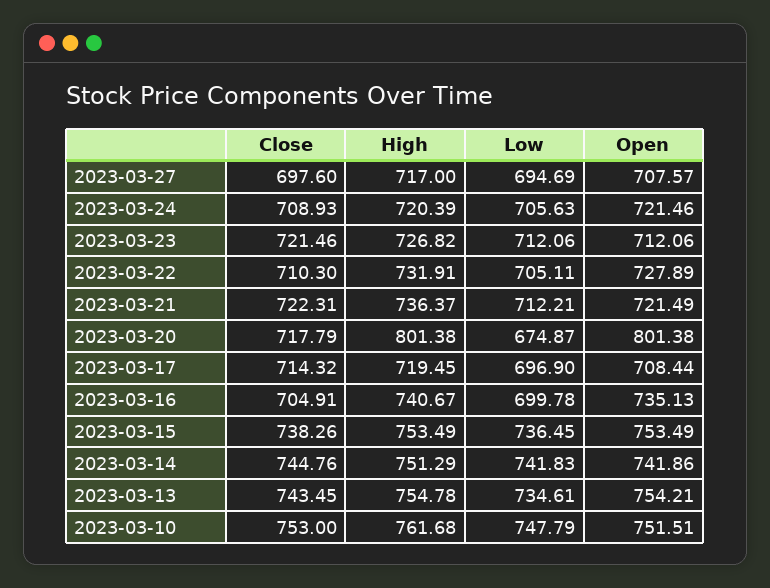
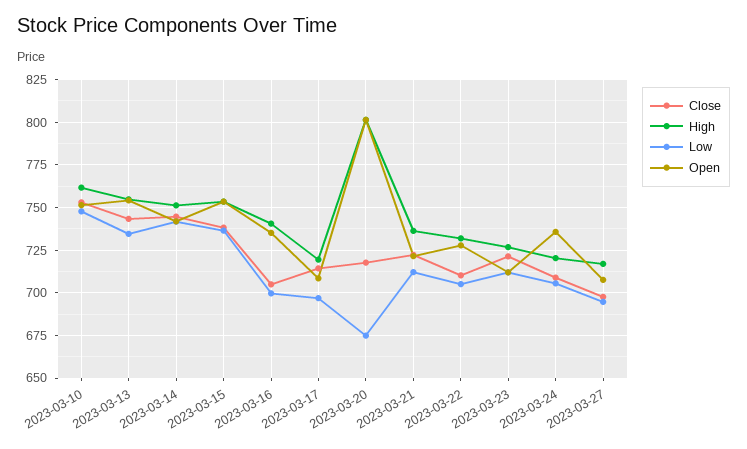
Open, 2023-03-24: 721.46 -> 735

